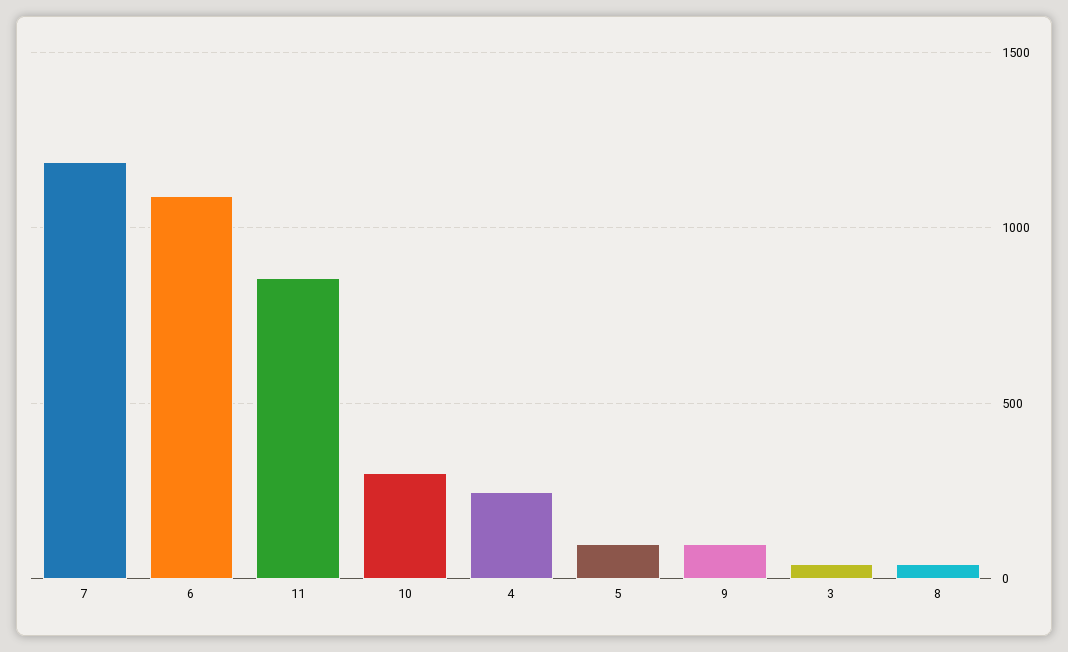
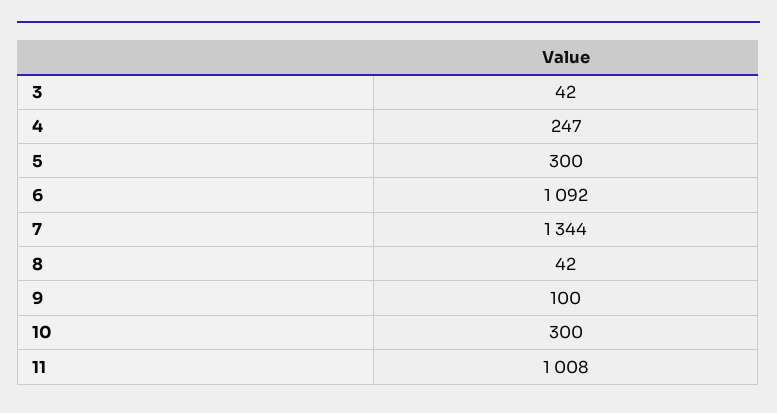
7: 1200 -> 1344
11: 850 -> 1008
5: 100 -> 300

